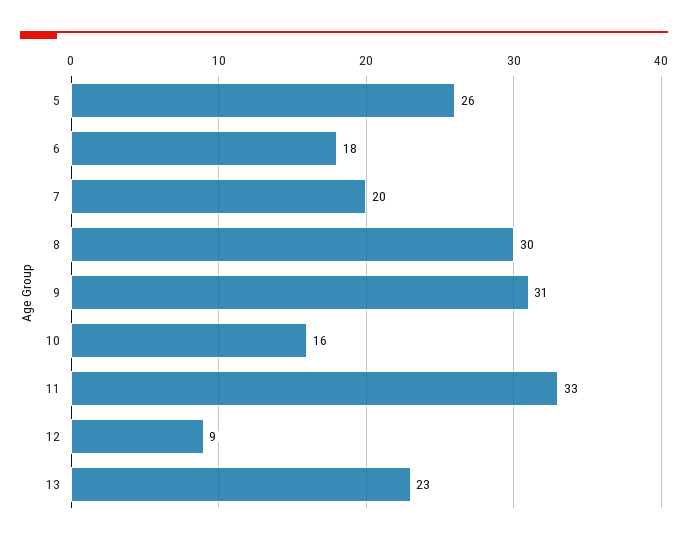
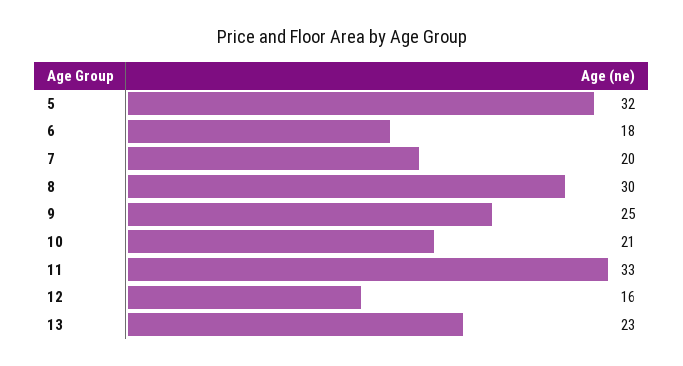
5: 26 -> 32
9: 31 -> 25
10: 16 -> 21
12: 9 -> 16

